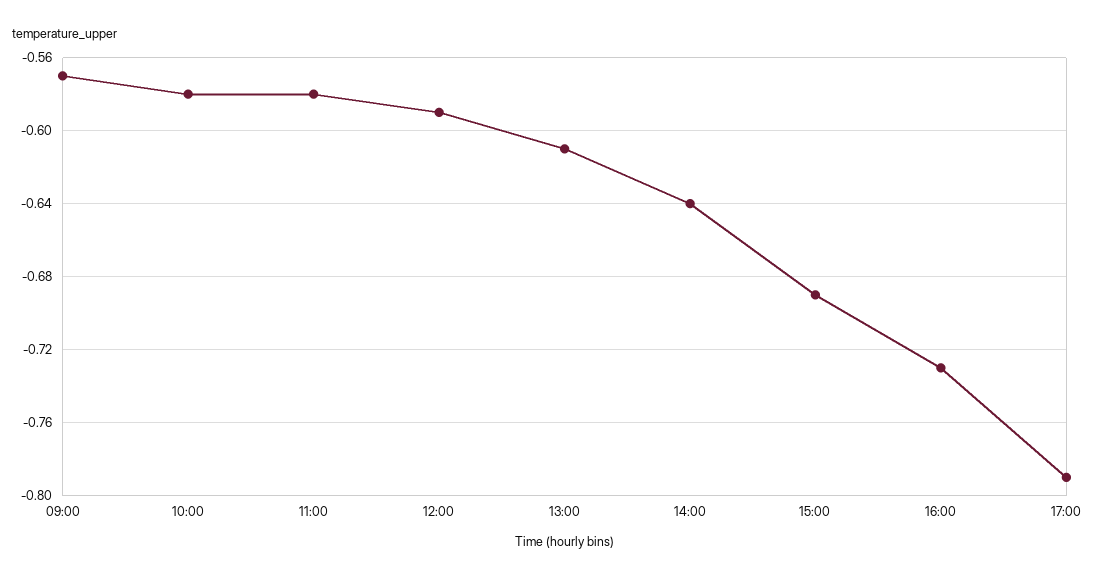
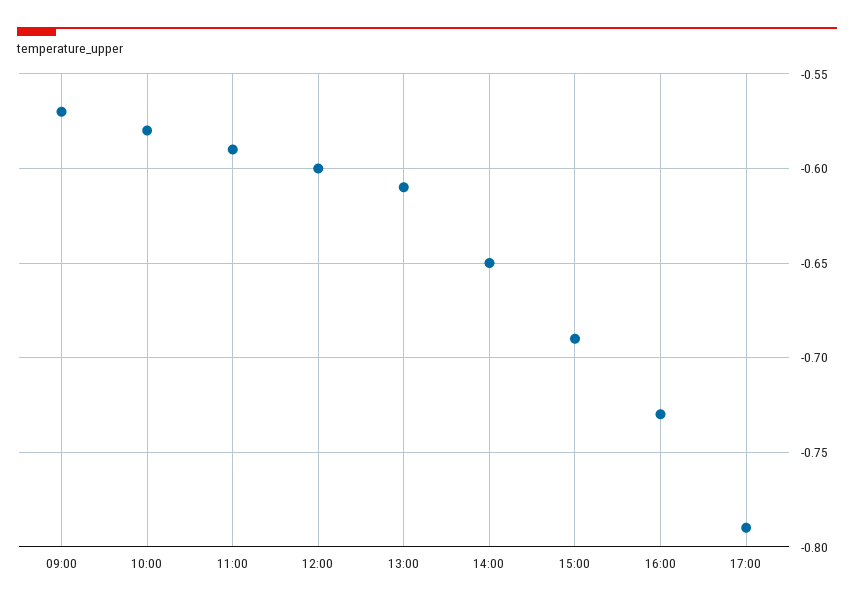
11:00: -0.58 -> -0.59
12:00: -0.59 -> -0.6
14:00: -0.64 -> -0.65

